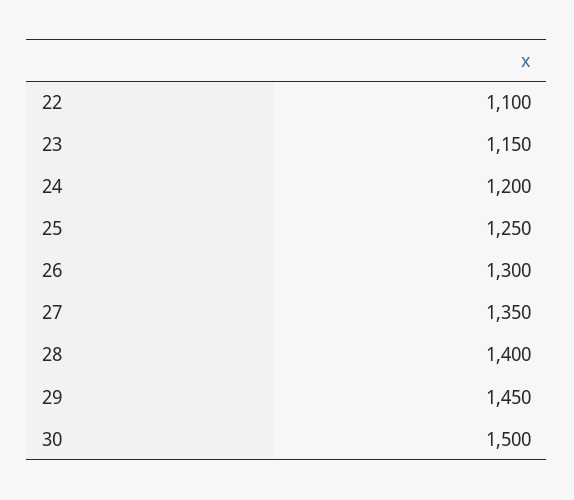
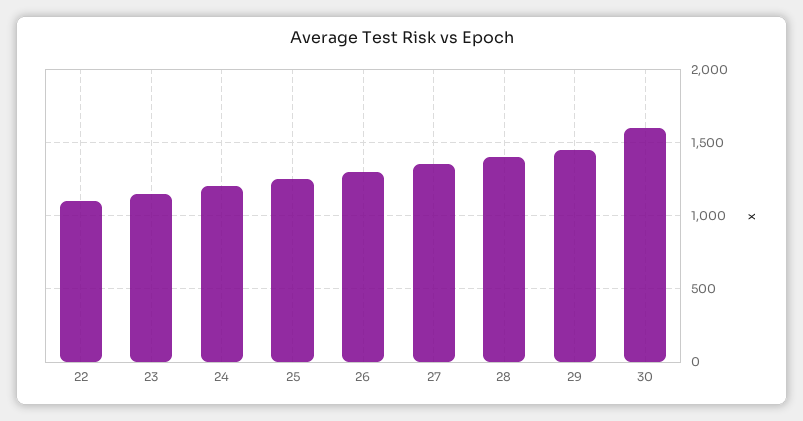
30: 1500 -> 1600

